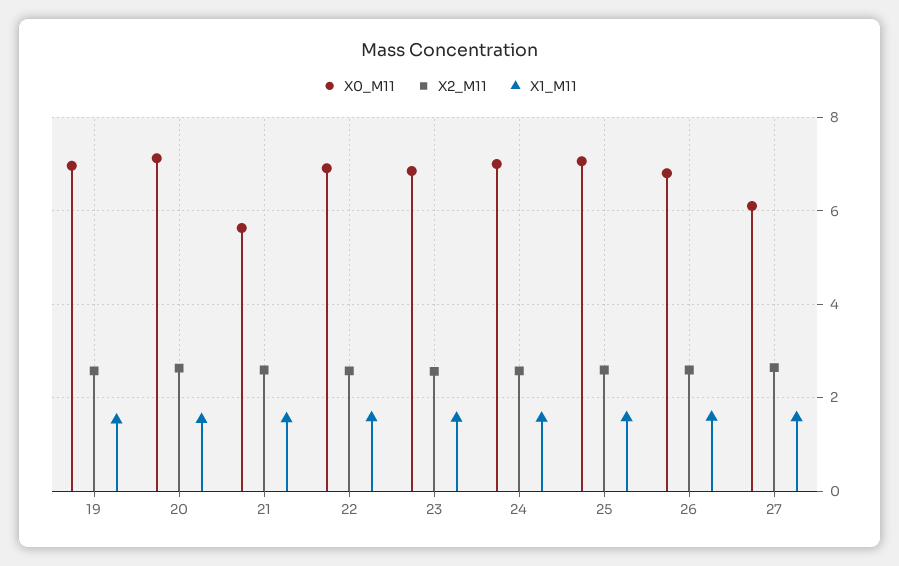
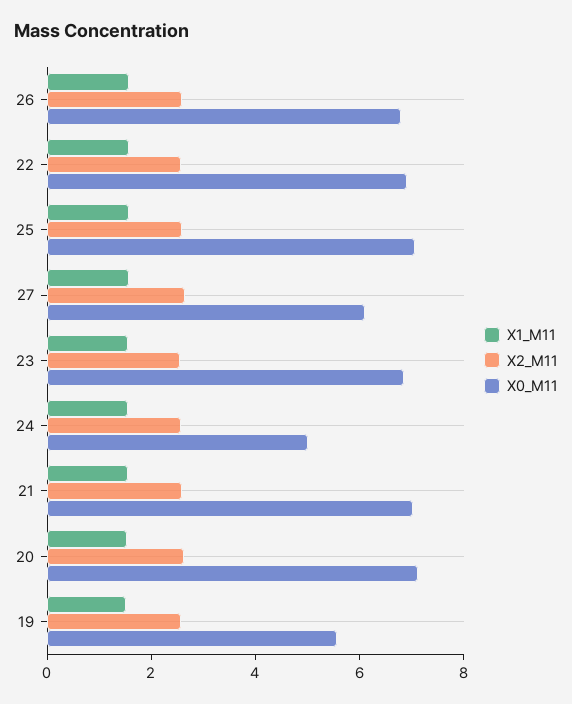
X0_M11, 19: 7 -> 5.5
X0_M11, 21: 5.6 -> 7
X0_M11, 24: 7 -> 5

